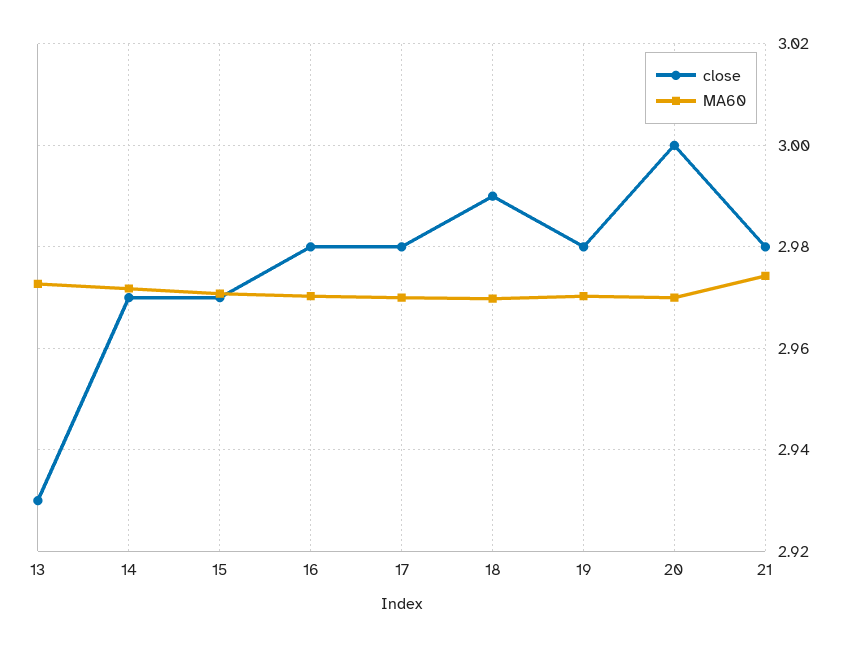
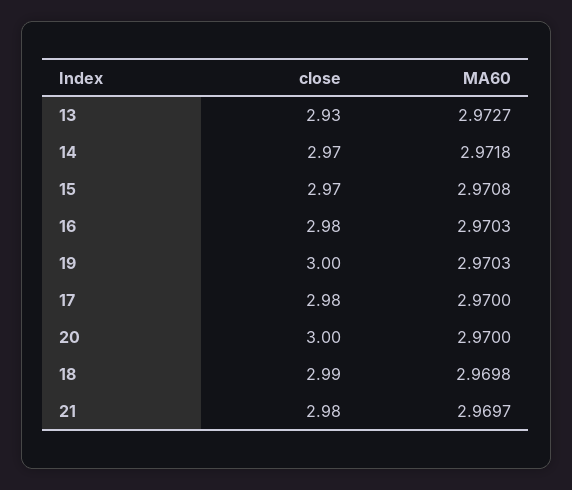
close, 19: 2.98 -> 3
MA60, 21: 2.974 -> 2.9697

